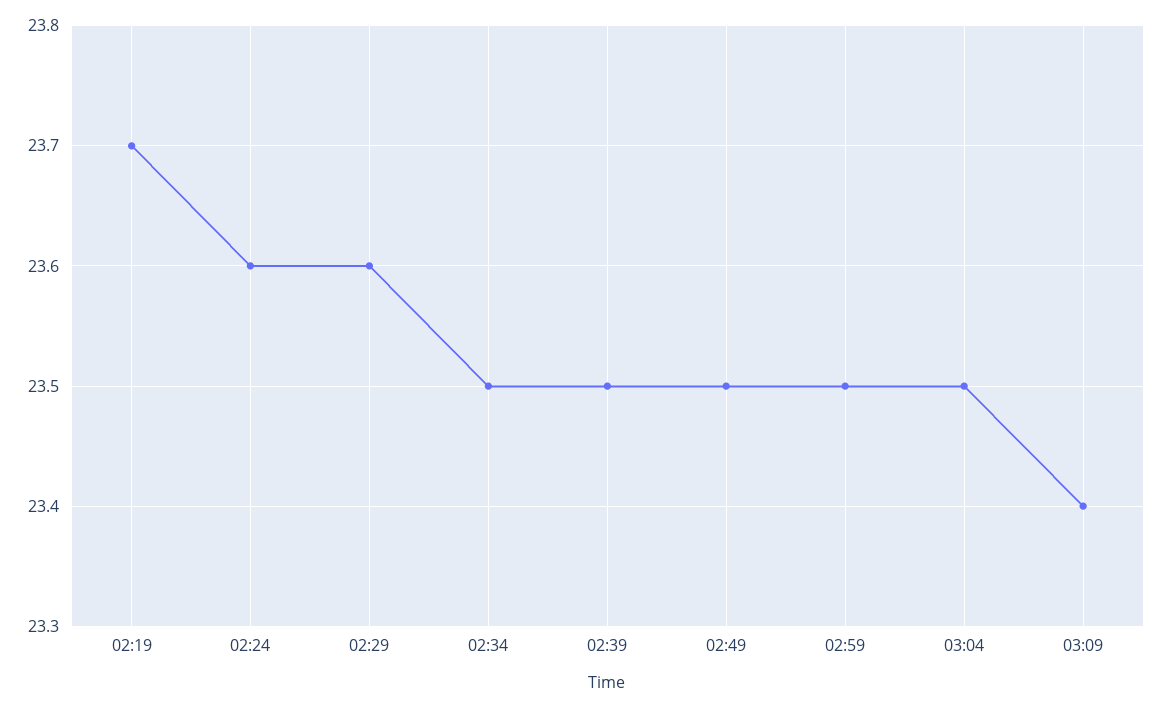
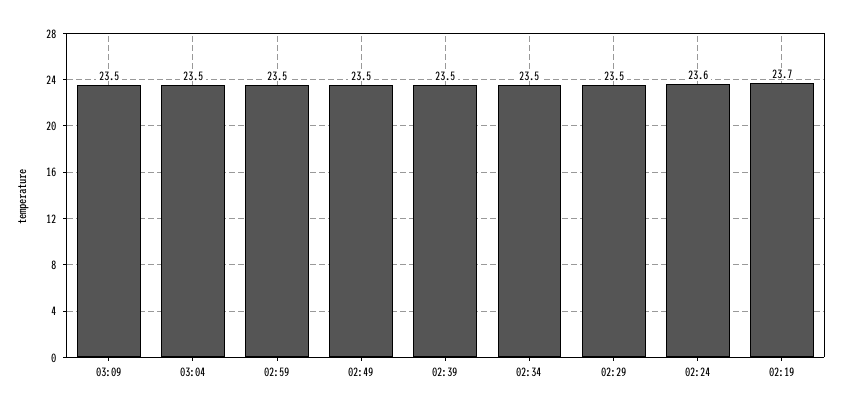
02:29: 23.6 -> 23.5
03:09: 23.4 -> 23.5

